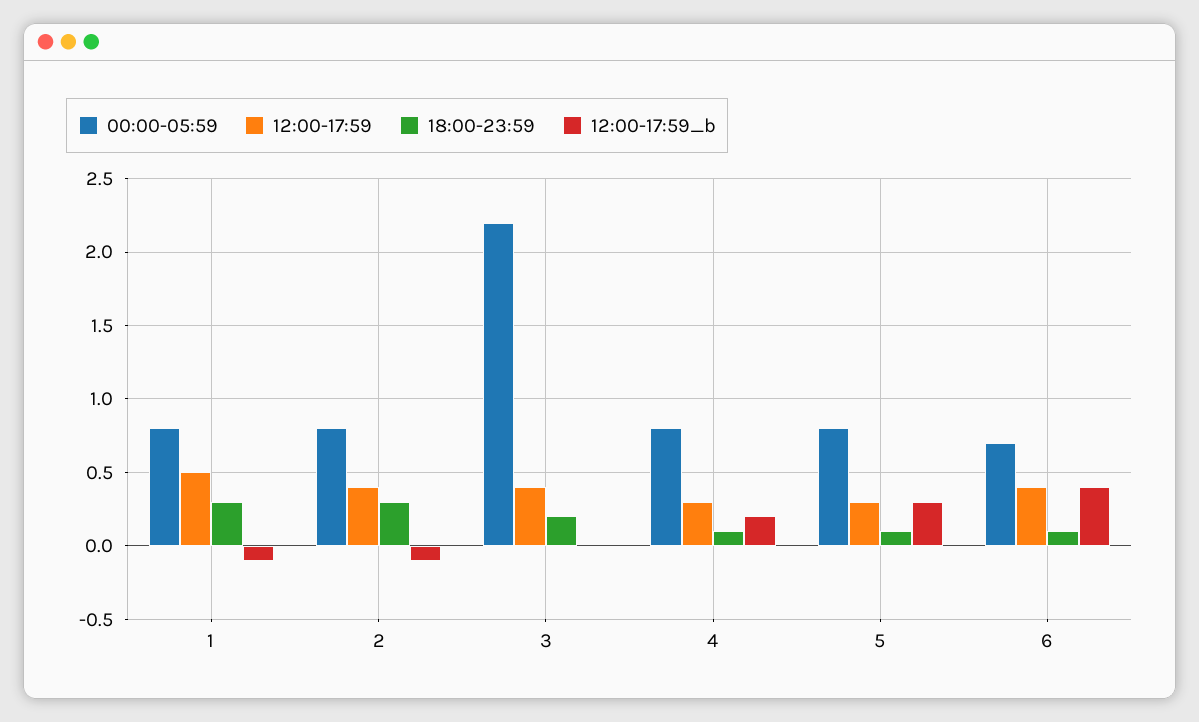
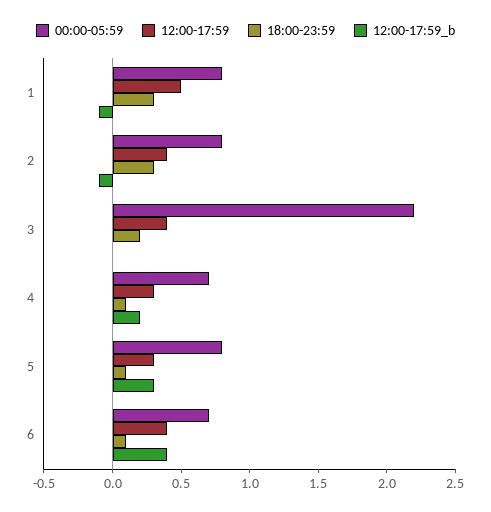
00:00-05:59, 4: 0.8 -> 0.7

